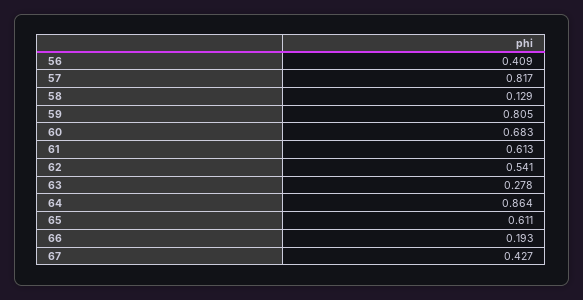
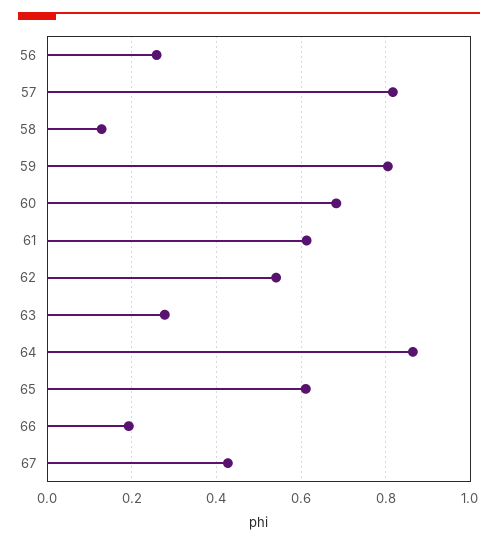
56: 0.409 -> 0.26

